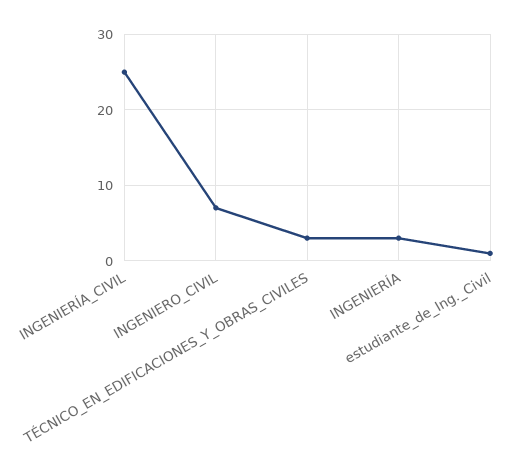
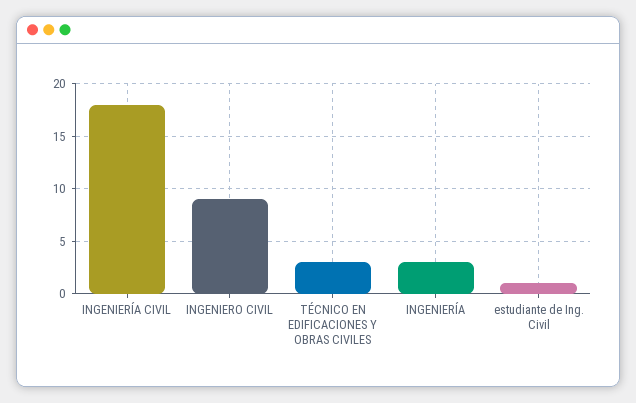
INGENIERÍA_CIVIL: 25 -> 18
INGENIERO_CIVIL: 7 -> 9

